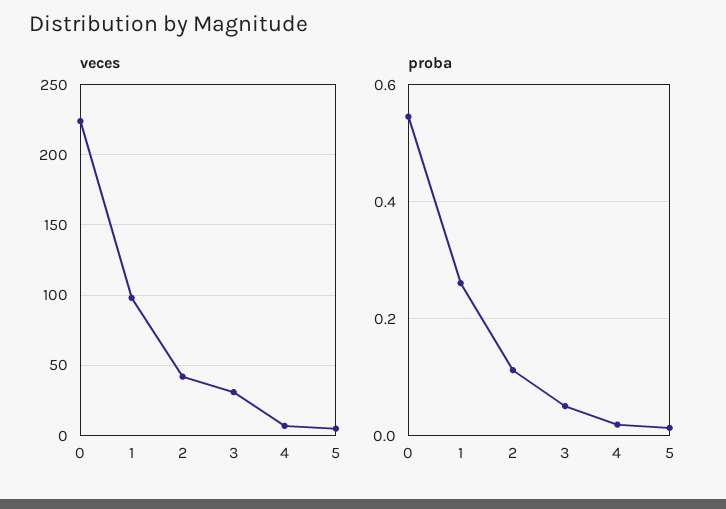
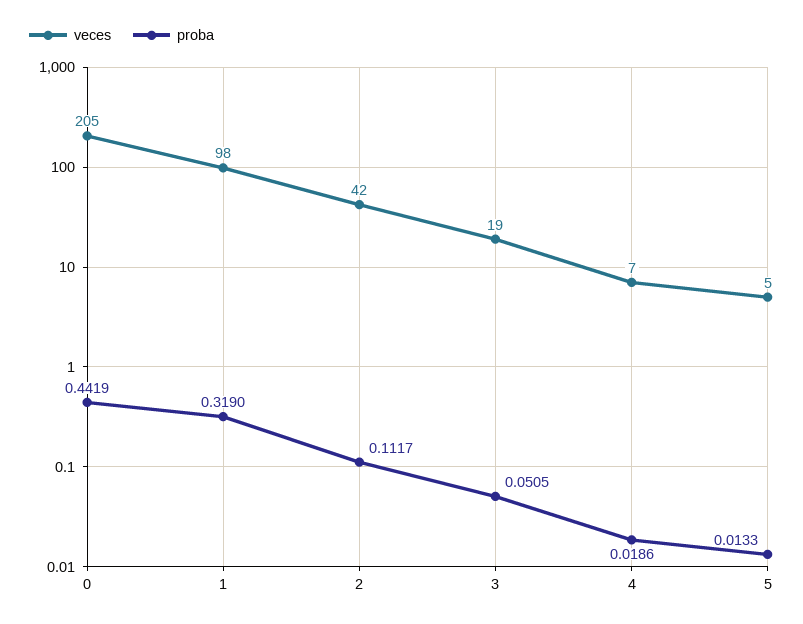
veces, 0: 225 -> 205
veces, 3: 30 -> 19
proba, 0: 0.54 -> 0.4419
proba, 1: 0.26 -> 0.319

